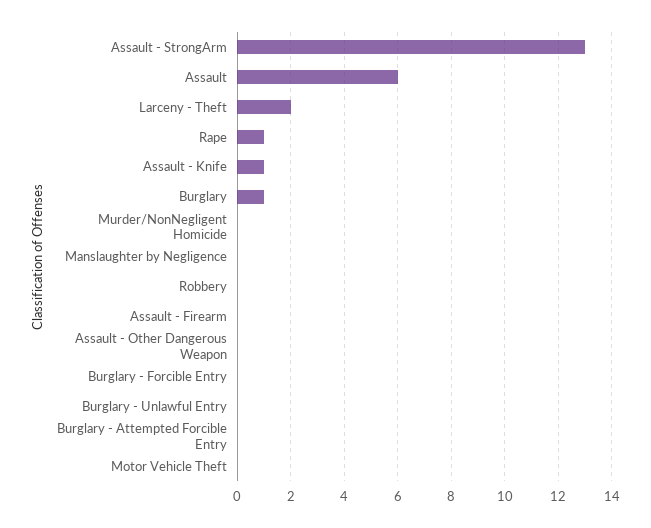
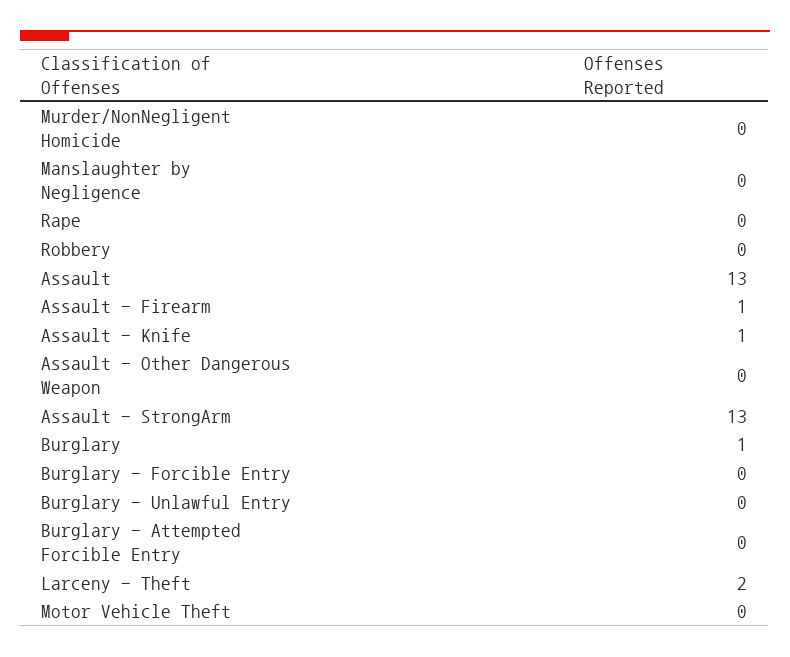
Assault: 6 -> 13
Rape: 1 -> 0
Assault - Firearm: 0 -> 1

